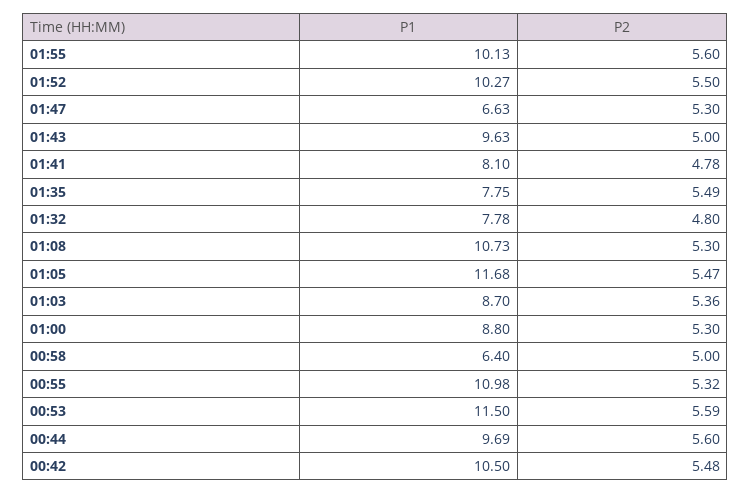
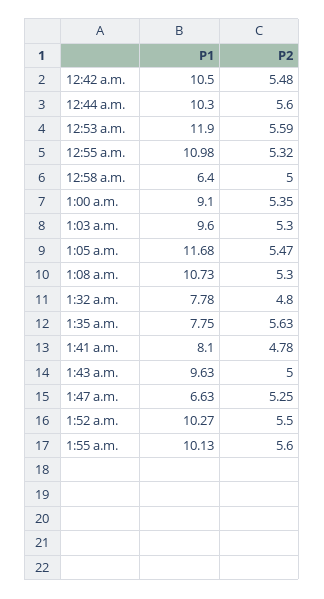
P2, 01:47: 5.3 -> 5.25
P2, 01:35: 5.49 -> 5.63
P1, 01:03: 8.7 -> 9.6
P2, 01:03: 5.36 -> 5.3
P1, 01:00: 8.8 -> 9.1
P2, 01:00: 5.3 -> 5.35
P1, 00:53: 11.5 -> 11.9
P1, 00:44: 9.69 -> 10.3

